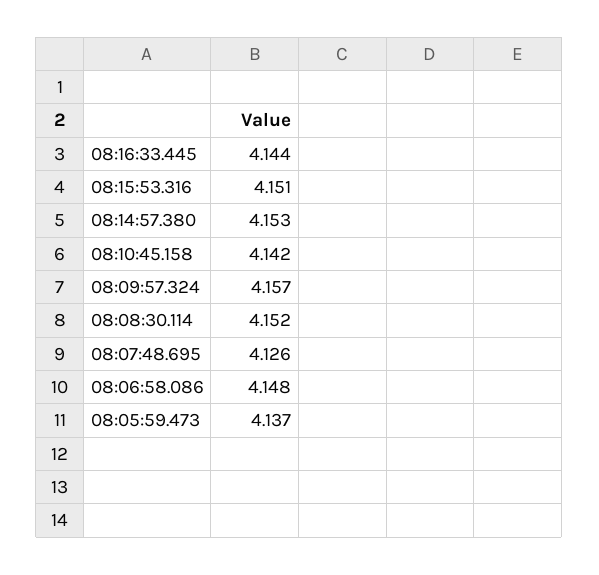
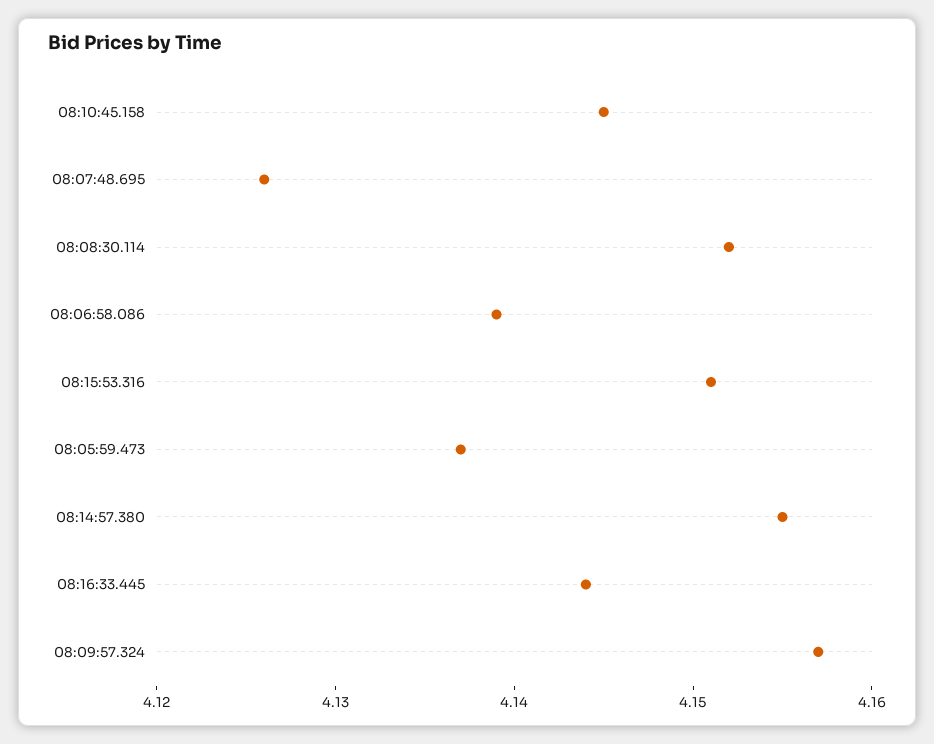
08:14:57.380: 4.153 -> 4.155
08:10:45.158: 4.142 -> 4.145
08:06:58.086: 4.148 -> 4.139

